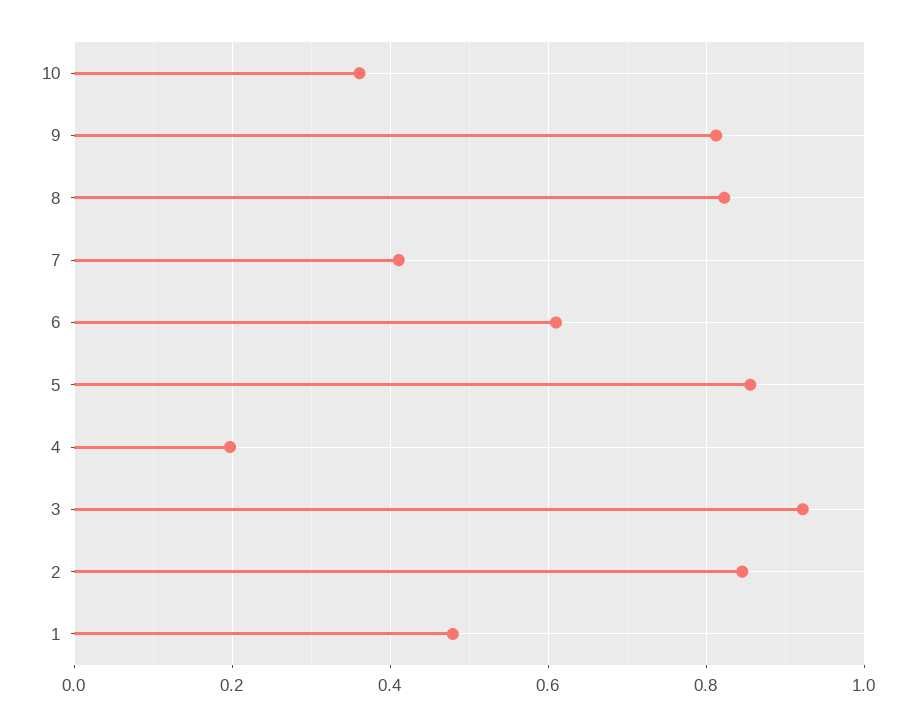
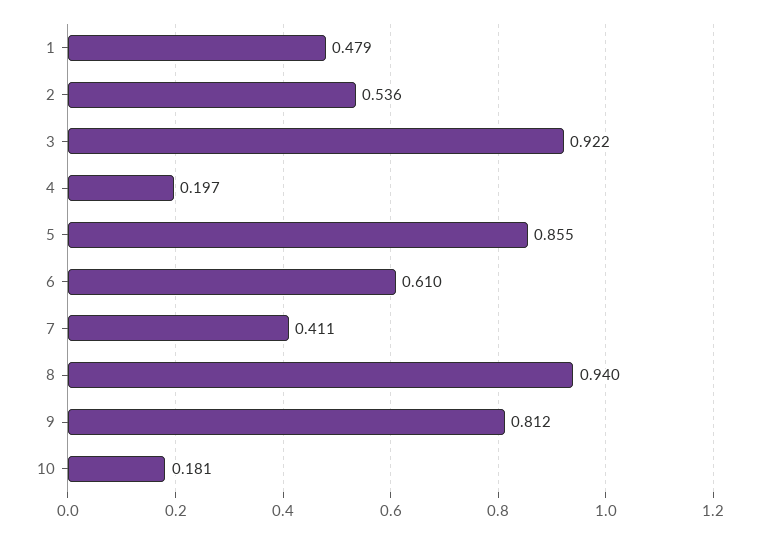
10: 0.36 -> 0.181
8: 0.82 -> 0.94
2: 0.84 -> 0.536

